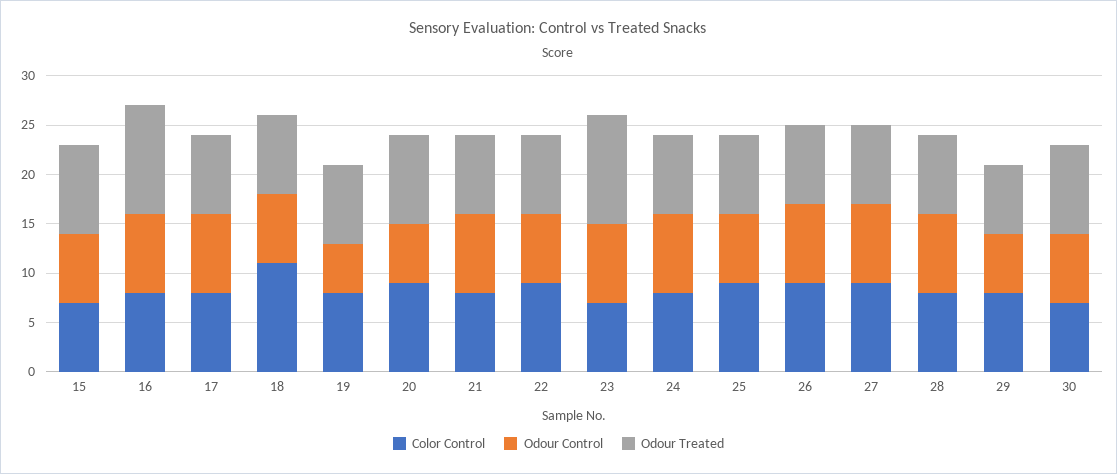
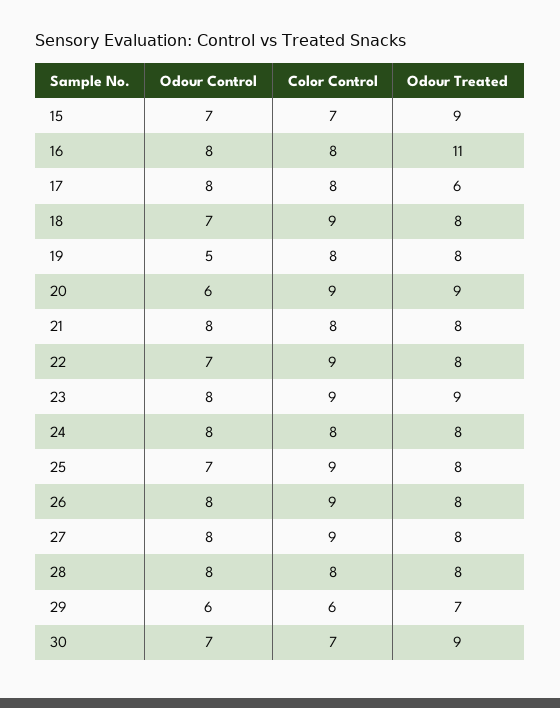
Odour Treated, 17: 8 -> 6
Color Control, 18: 11 -> 9
Color Control, 23: 7 -> 9
Odour Treated, 23: 11 -> 9
Color Control, 29: 8 -> 6

